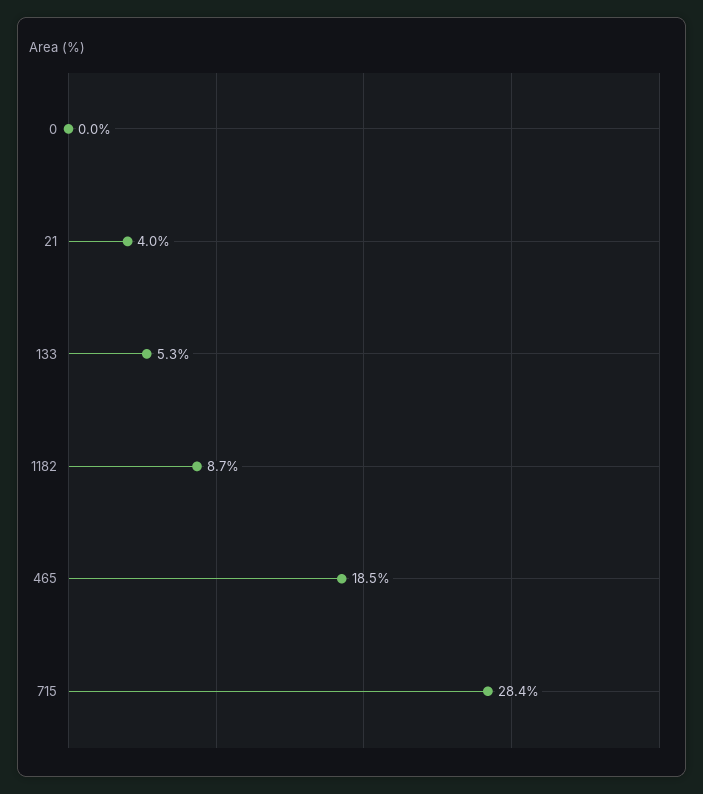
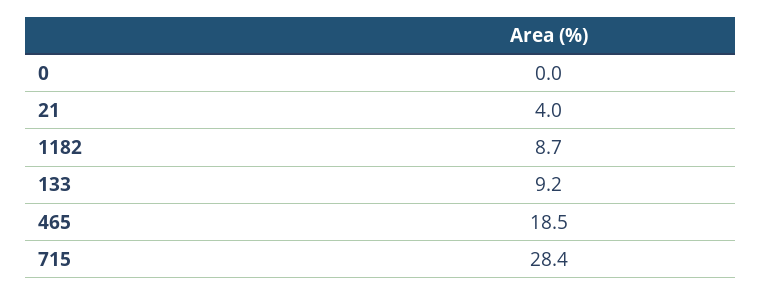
133: 5.3 -> 9.2

